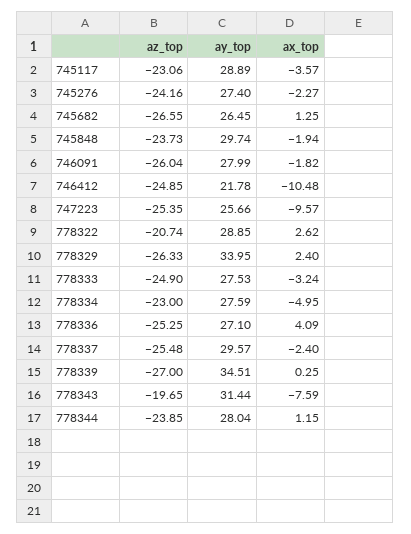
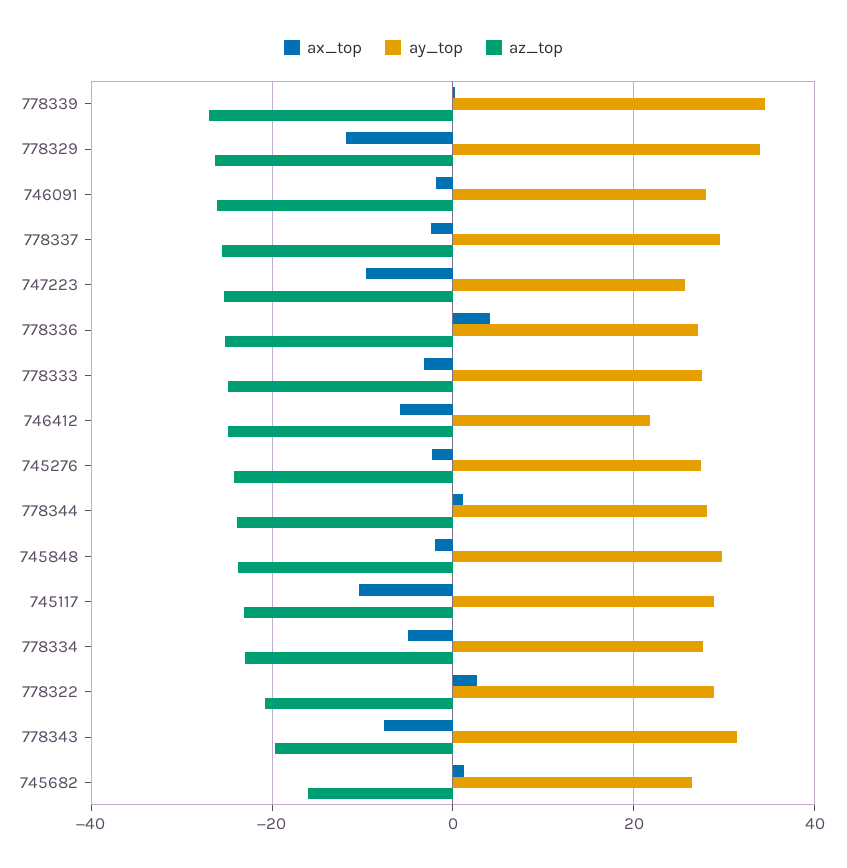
ax_top, 745117: -3.57 -> -10
az_top, 745682: -26.55 -> -16
ax_top, 746412: -10.48 -> -6
ax_top, 778329: 2.4 -> -12

